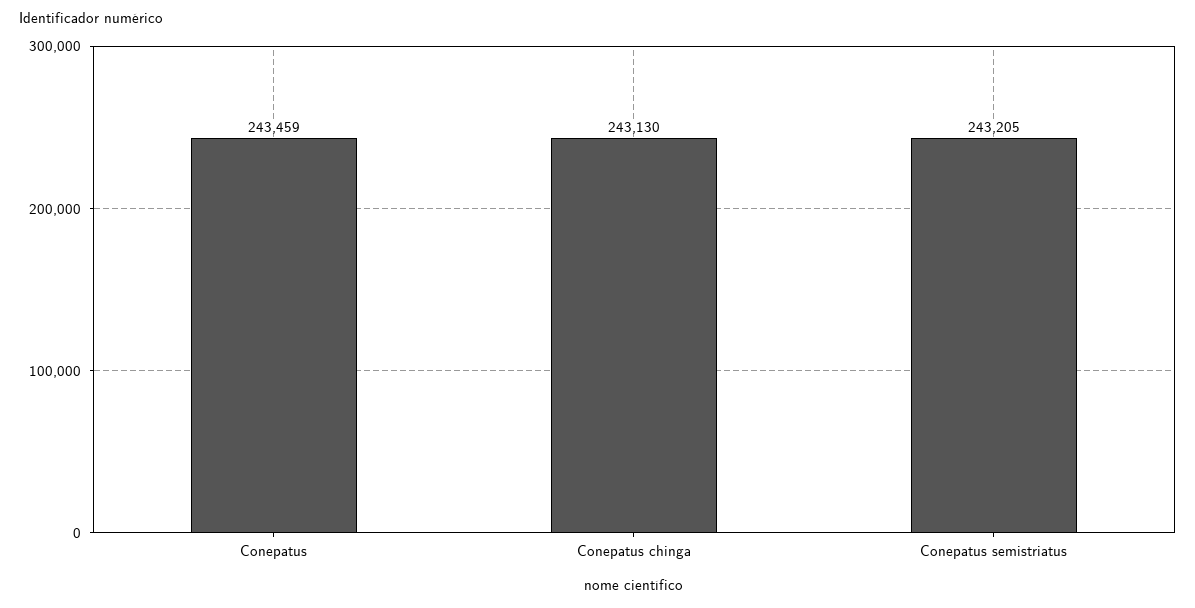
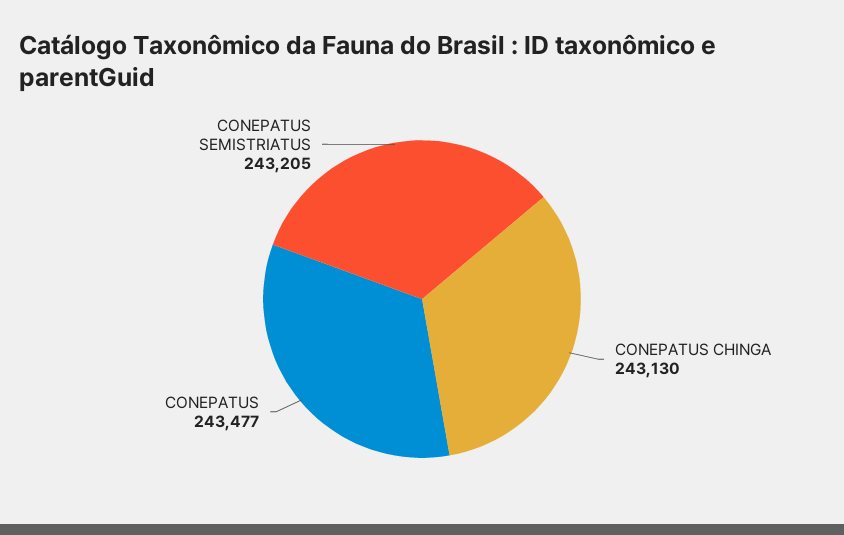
Conepatus: 243459 -> 243477

